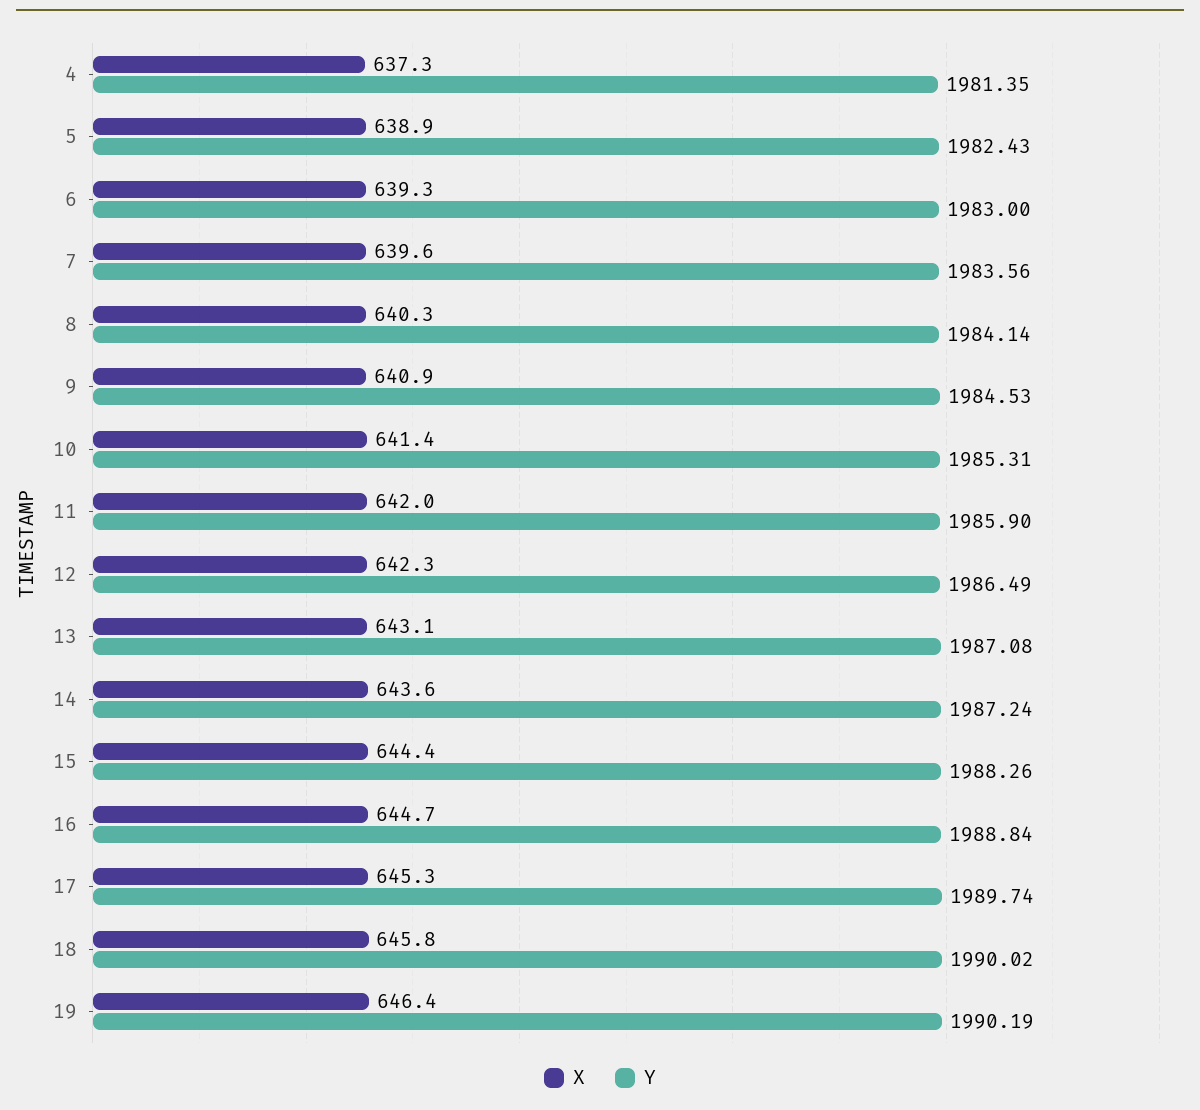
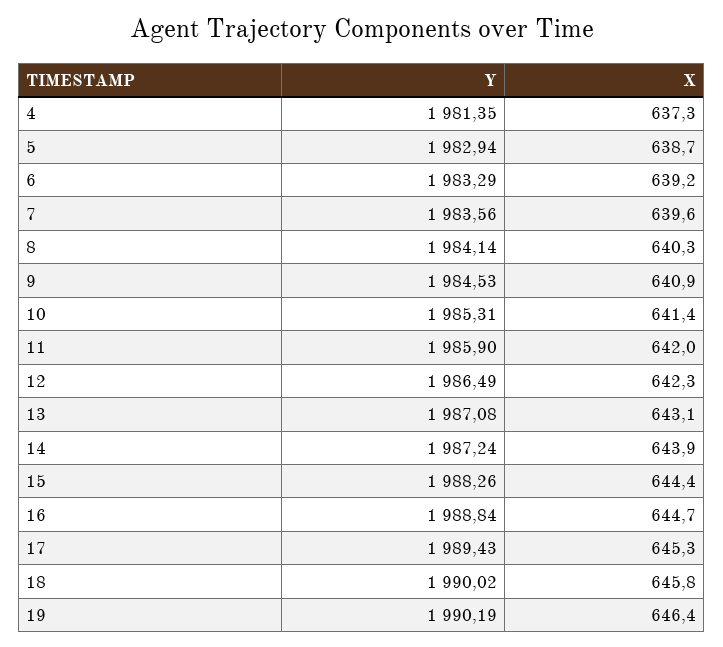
X, 5: 638.9 -> 638.7
Y, 5: 1982.43 -> 1982.94
X, 6: 639.3 -> 639.2
Y, 6: 1983 -> 1983.29
X, 14: 643.6 -> 643.9
Y, 17: 1989.74 -> 1989.43

